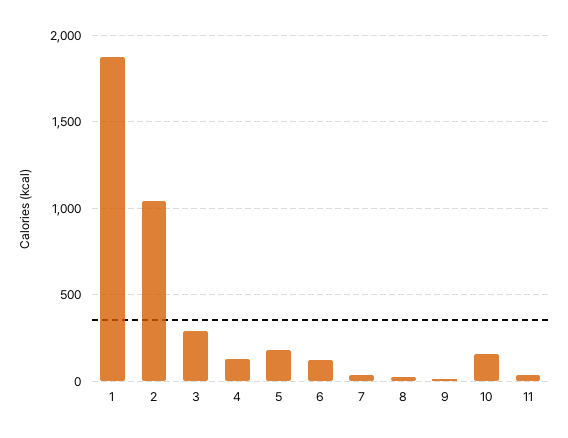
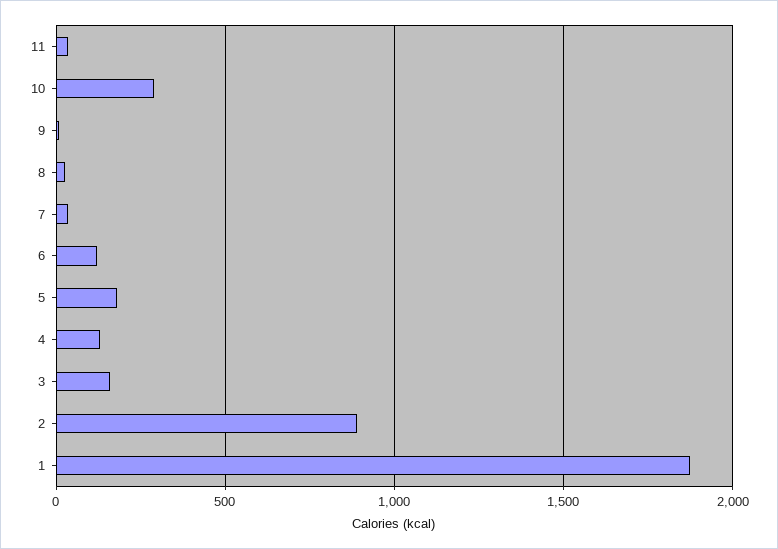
2: 1050 -> 900
3: 300 -> 150
10: 150 -> 300

